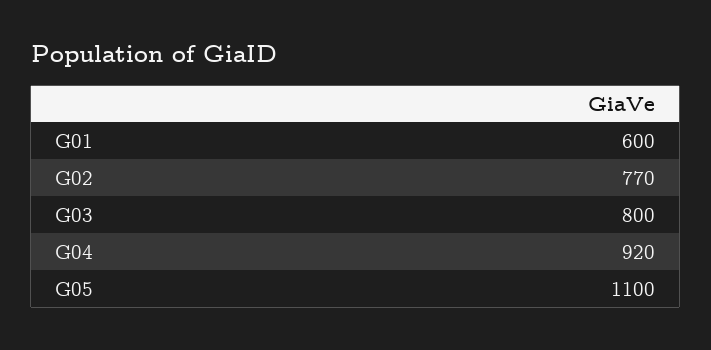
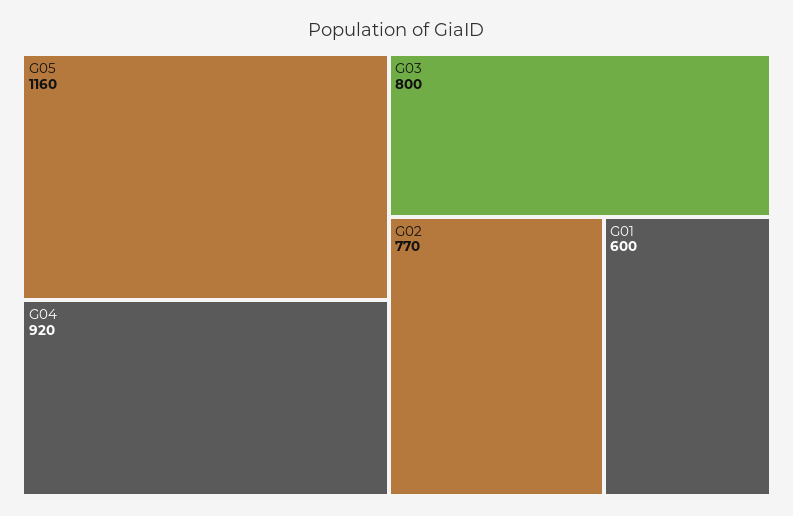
G05: 1100 -> 1160

